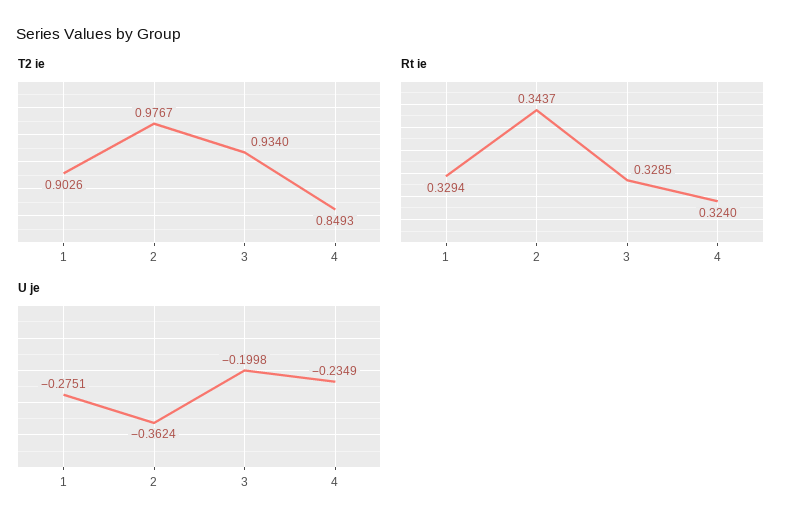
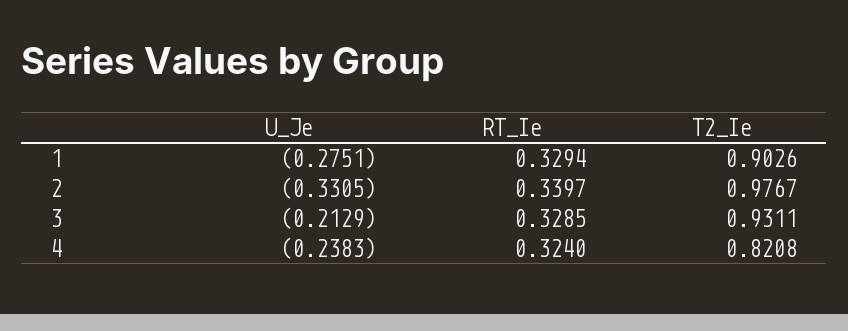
T2 ie, 3: 0.934 -> 0.9311
T2 ie, 4: 0.8493 -> 0.8208
Rt ie, 2: 0.3437 -> 0.3397
U je, 2: -0.3624 -> -0.3305
U je, 3: -0.1998 -> -0.2129
U je, 4: -0.2349 -> -0.2383

